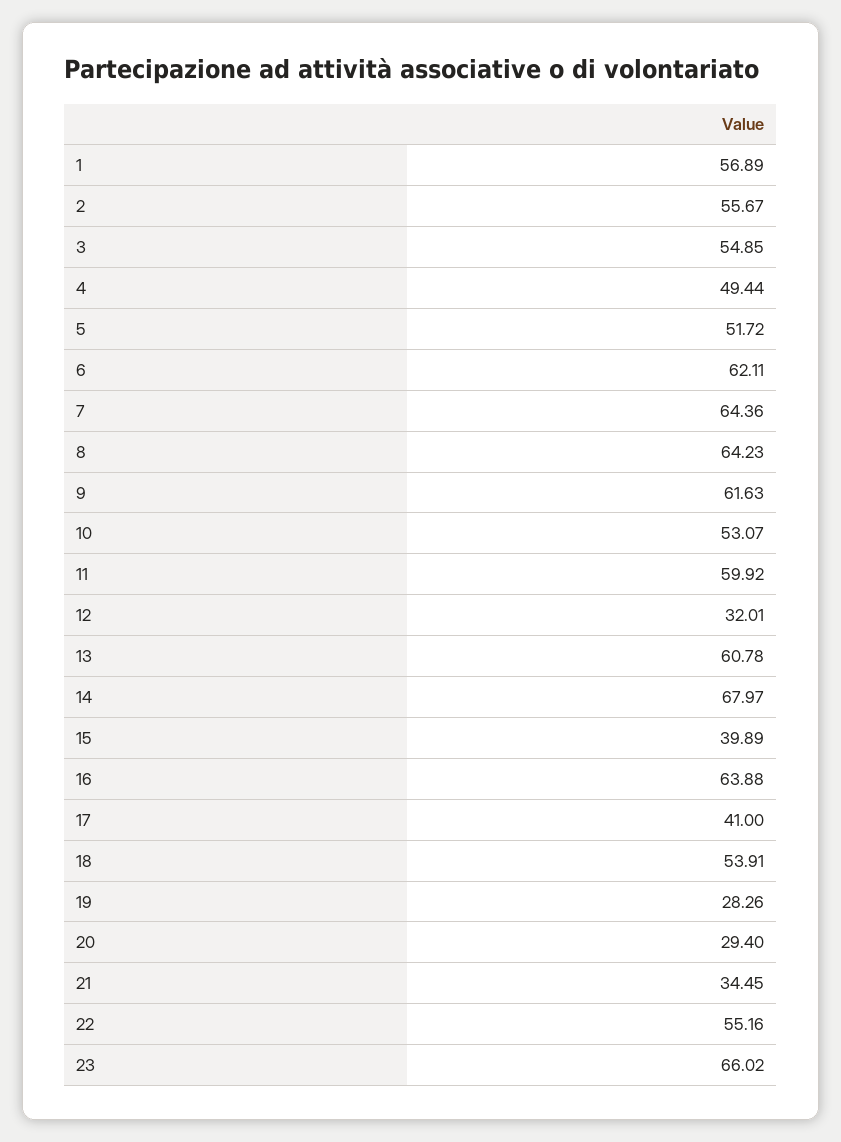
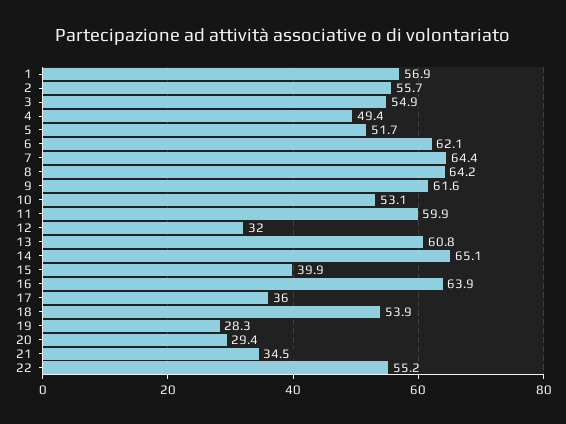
14: 67.97 -> 65.1
17: 41 -> 36
23: 66.02 -> none

